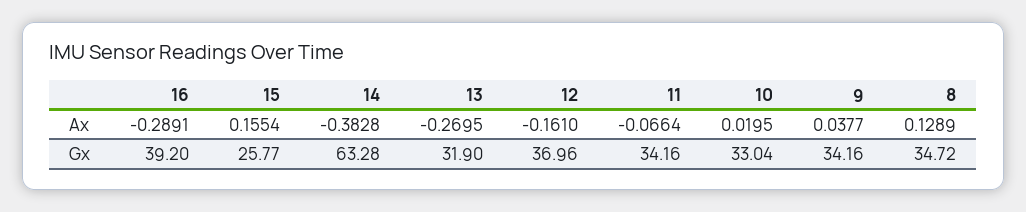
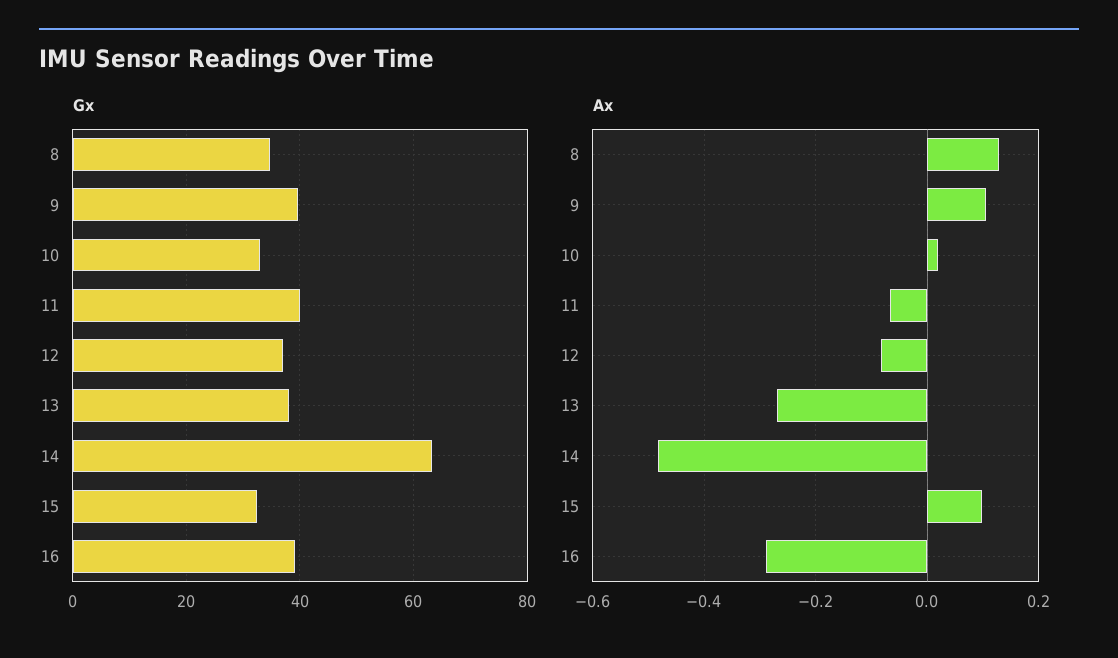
Ax, 15: 0.1554 -> 0.1
Ax, 14: -0.3828 -> -0.48
Ax, 12: -0.161 -> -0.08
Ax, 9: 0.0377 -> 0.1
Gx, 15: 25.77 -> 32
Gx, 13: 31.9 -> 38
Gx, 11: 34.16 -> 40
Gx, 9: 34.16 -> 40

